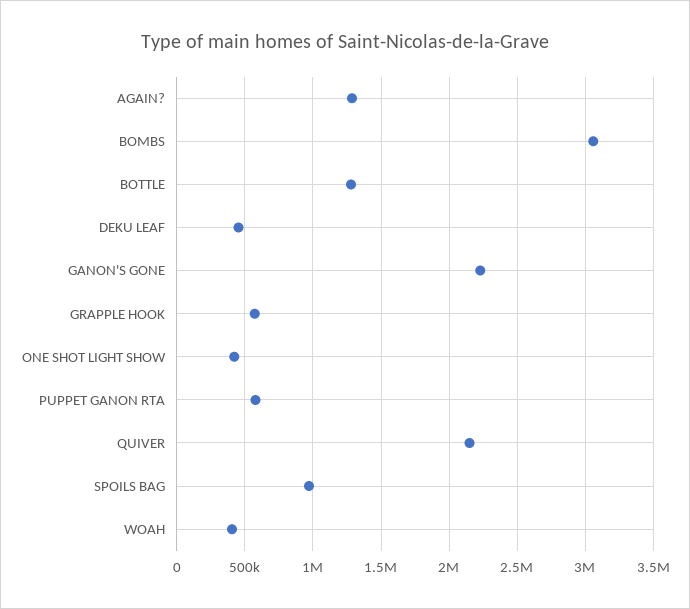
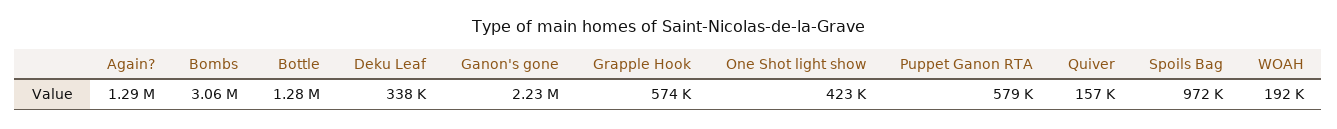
DEKU LEAF: 450000 -> 338000
QUIVER: 2150000 -> 157000
WOAH: 400000 -> 192000

